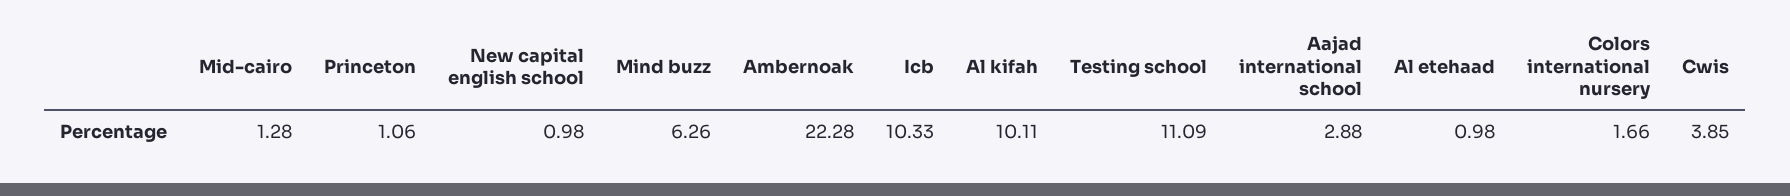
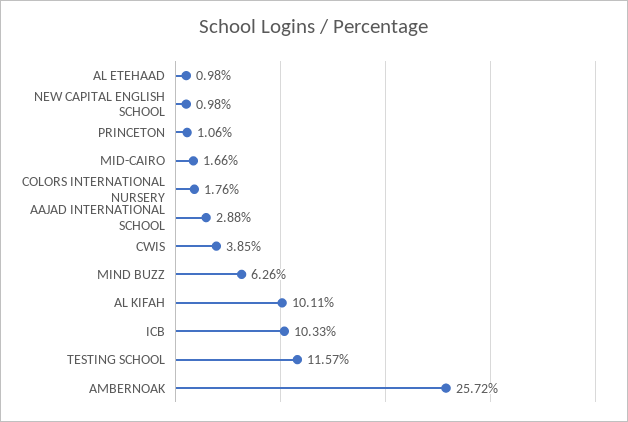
Mid-cairo: 1.28 -> 1.66
Ambernoak: 22.28 -> 25.72
Testing school: 11.09 -> 11.57
Colors international nursery: 1.66 -> 1.76

